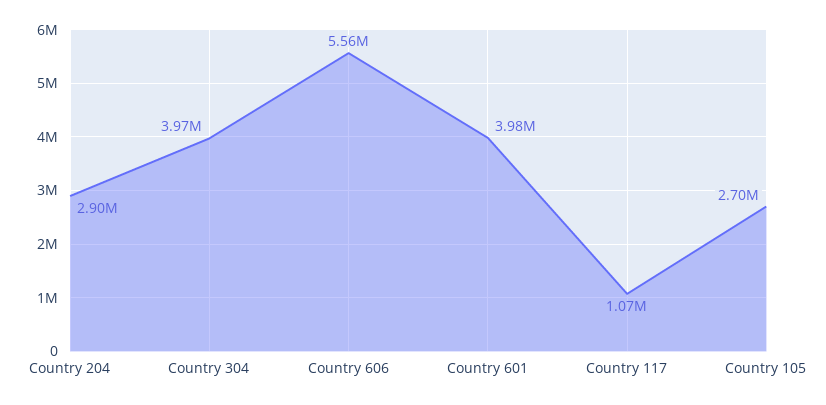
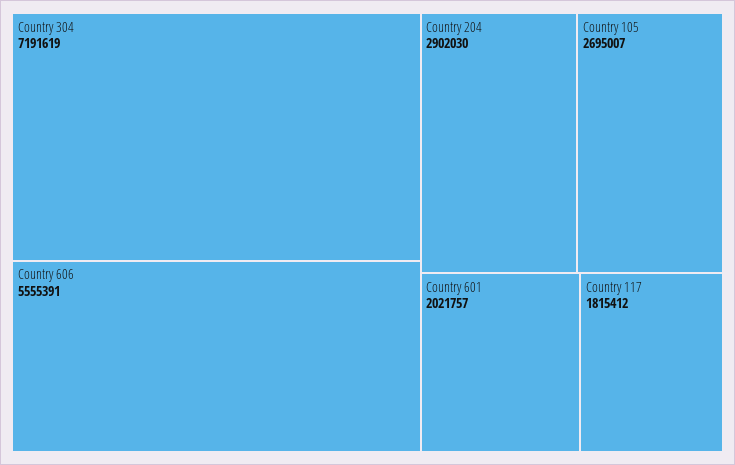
Country 304: 3970000 -> 7191619
Country 601: 3980000 -> 2021757
Country 117: 1070000 -> 1815412

